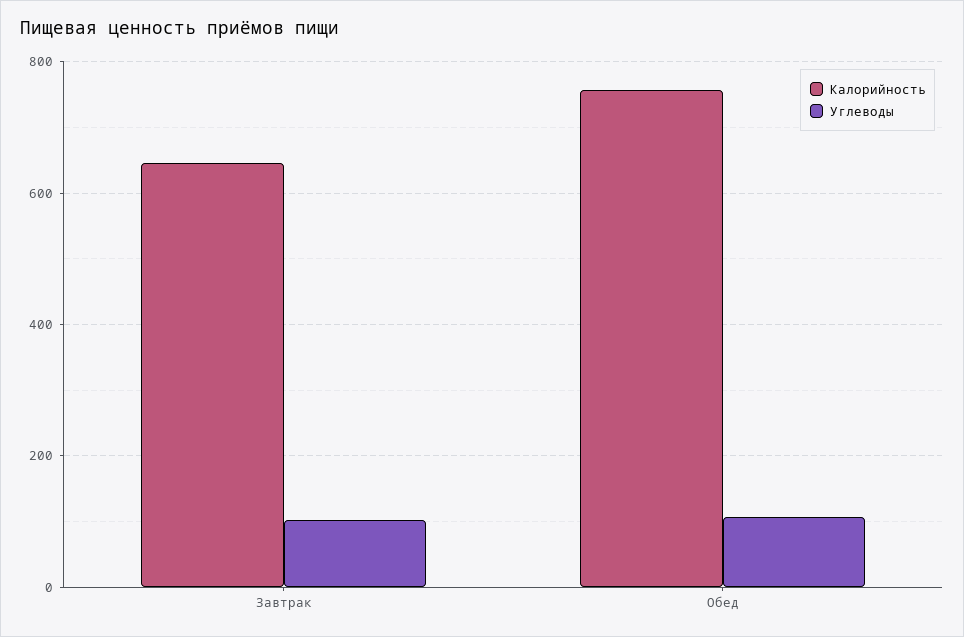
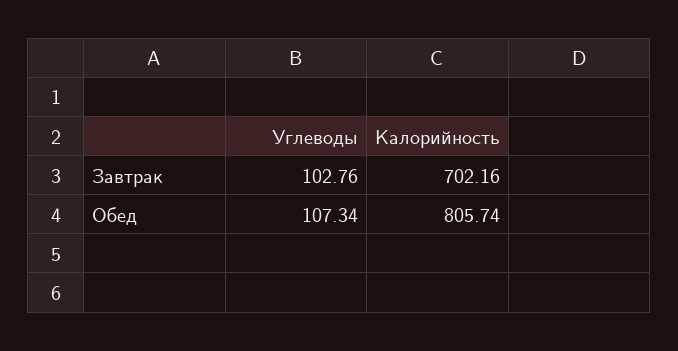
Калорийность, Завтрак: 640 -> 702.16
Калорийность, Обед: 760 -> 805.74

